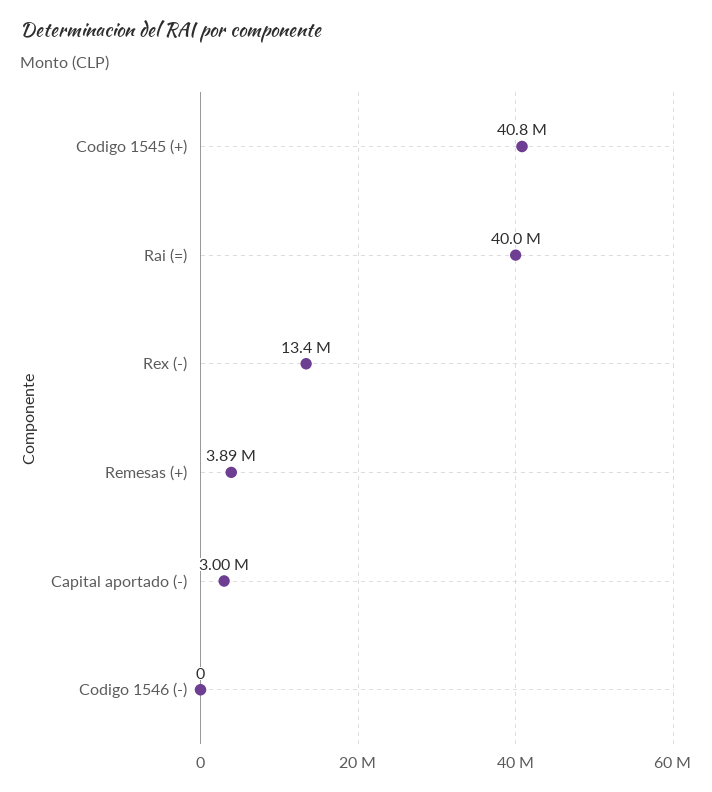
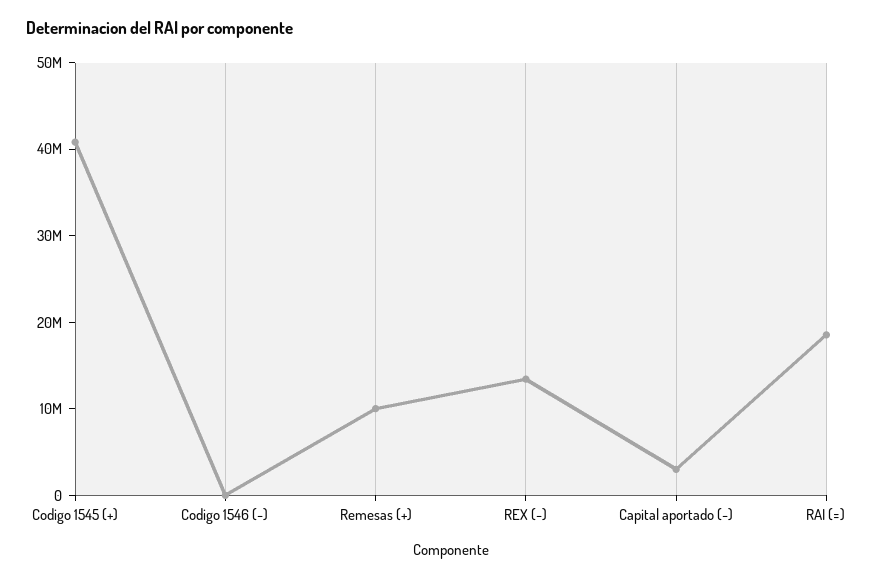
Rai (=): 40000000 -> 18000000
Remesas (+): 3890000 -> 10000000

